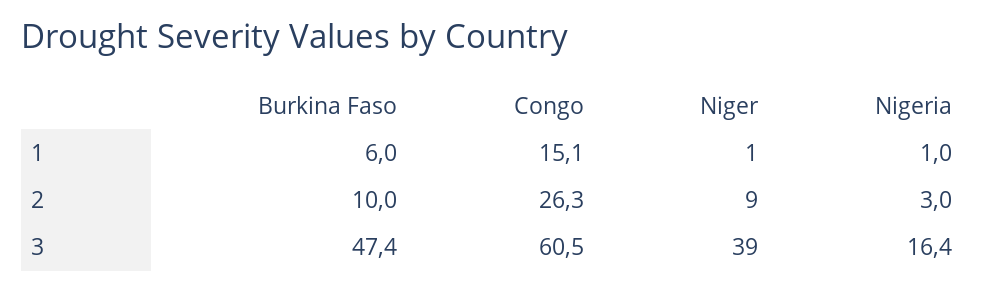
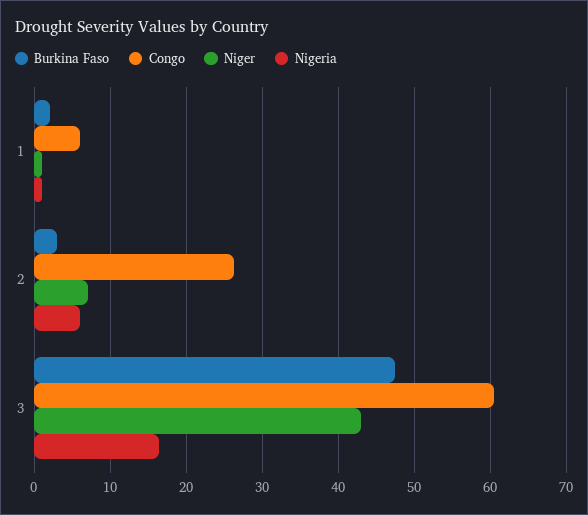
Burkina Faso, 1: 6 -> 2
Congo, 1: 15.1 -> 6
Burkina Faso, 2: 10 -> 3
Niger, 2: 9 -> 7
Nigeria, 2: 3 -> 6
Niger, 3: 39 -> 43

